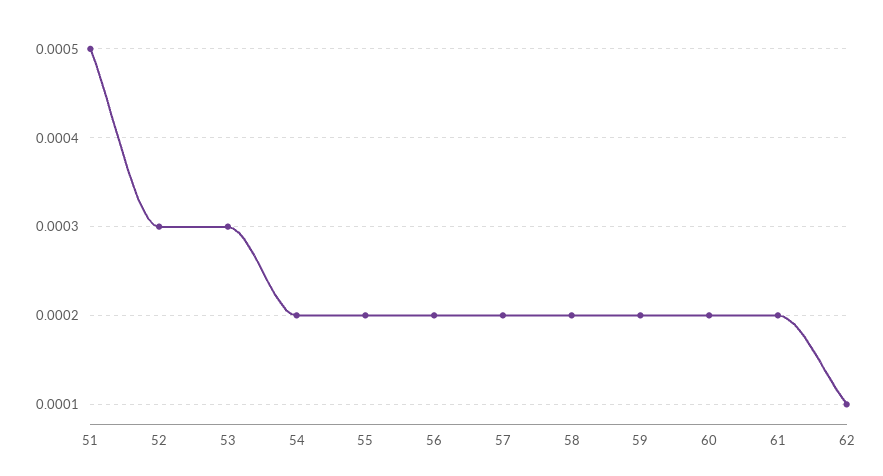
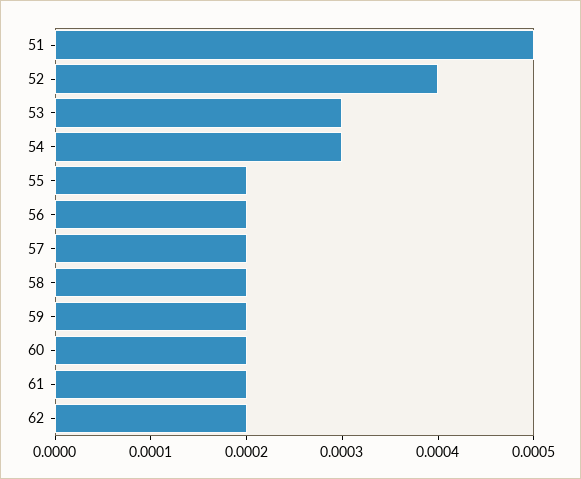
52: 0.0003 -> 0.0004
54: 0.0002 -> 0.0003
62: 0.0001 -> 0.0002

